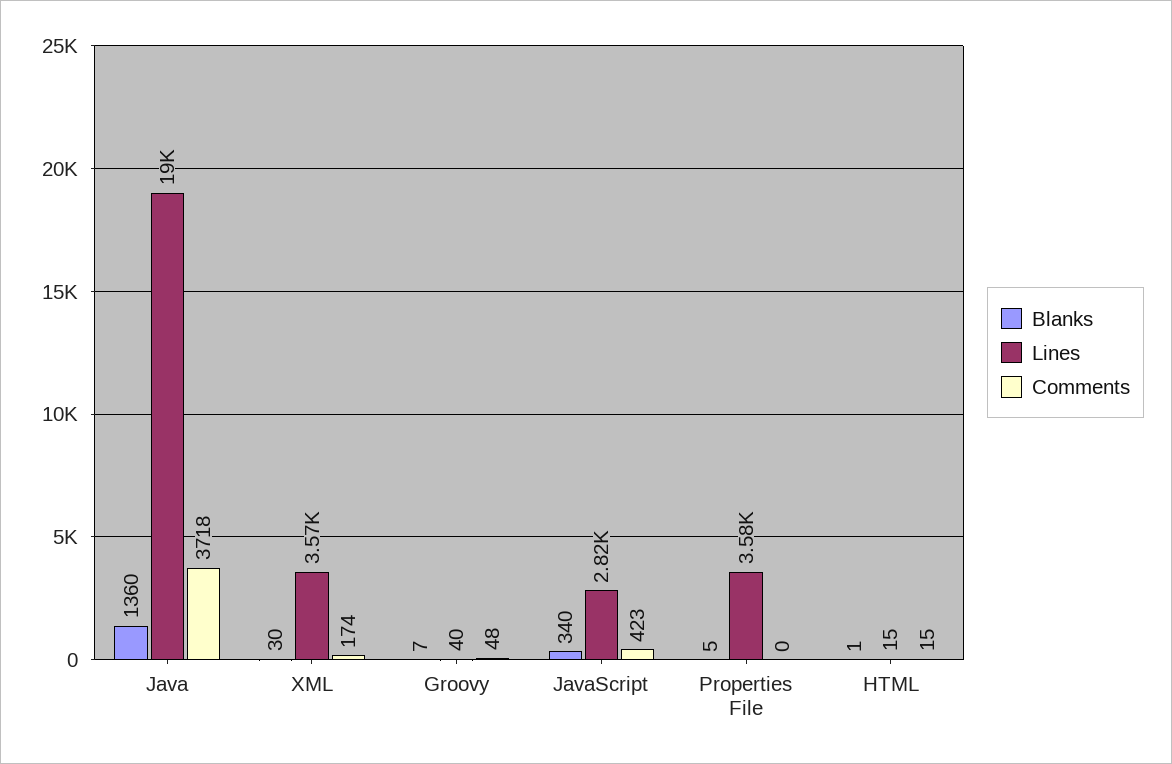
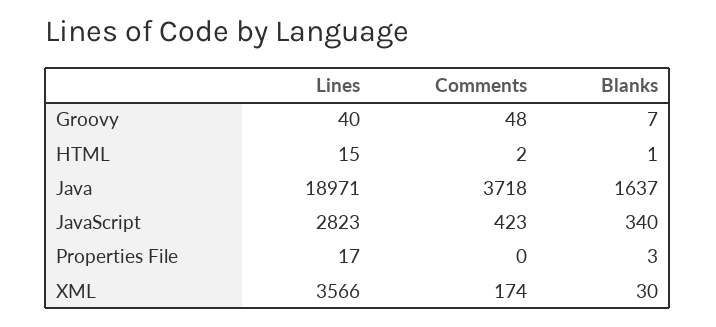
Blanks, Java: 1360 -> 1637
Blanks, Properties File: 5 -> 3
Lines, Properties File: 3580 -> 17
Comments, HTML: 15 -> 2

